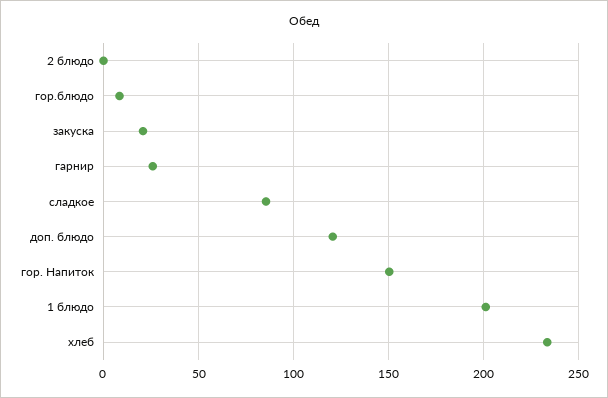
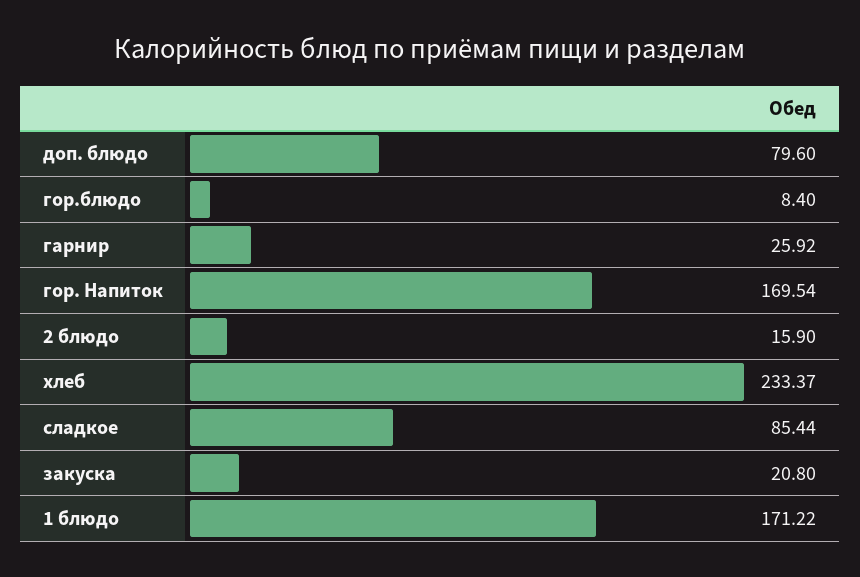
2 блюдо: 0 -> 15.9
доп. блюдо: 120 -> 79.6
гор. Напиток: 150 -> 169.54
1 блюдо: 200 -> 171.22

